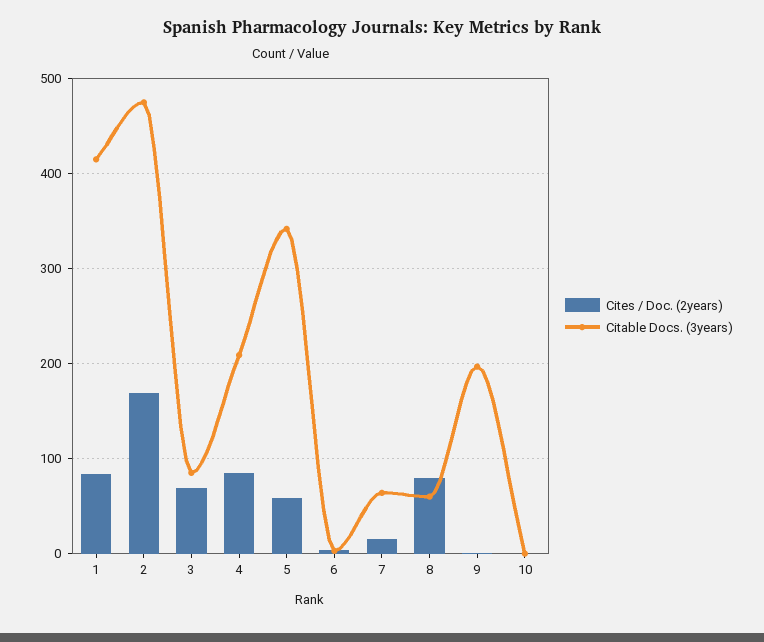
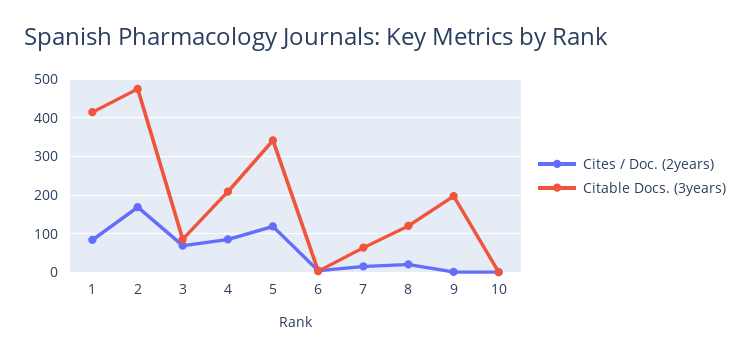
Cites / Doc. (2years), 5: 60 -> 120
Cites / Doc. (2years), 8: 80 -> 20
Citable Docs. (3years), 8: 60 -> 120

